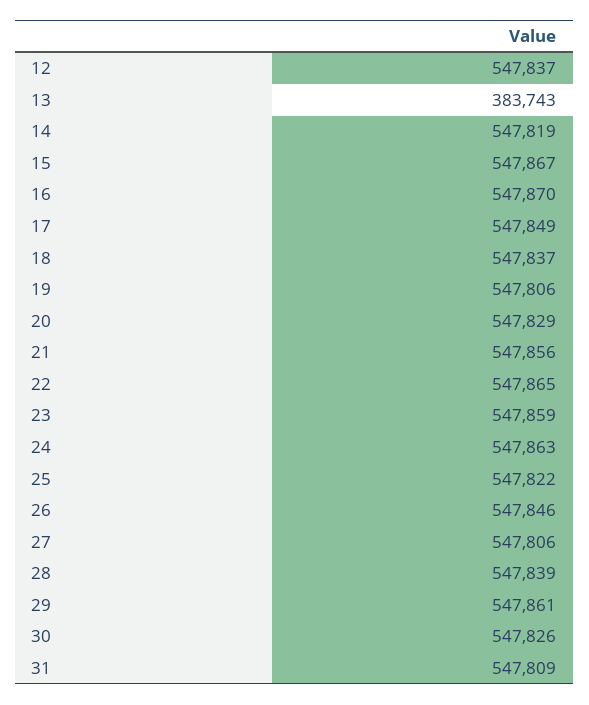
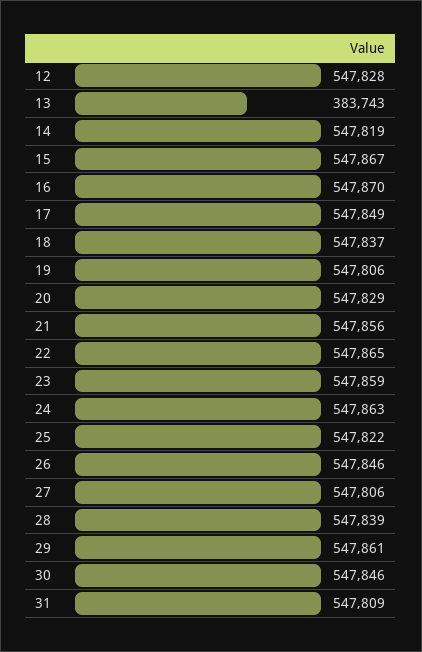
12: 547837 -> 547828
30: 547826 -> 547846

